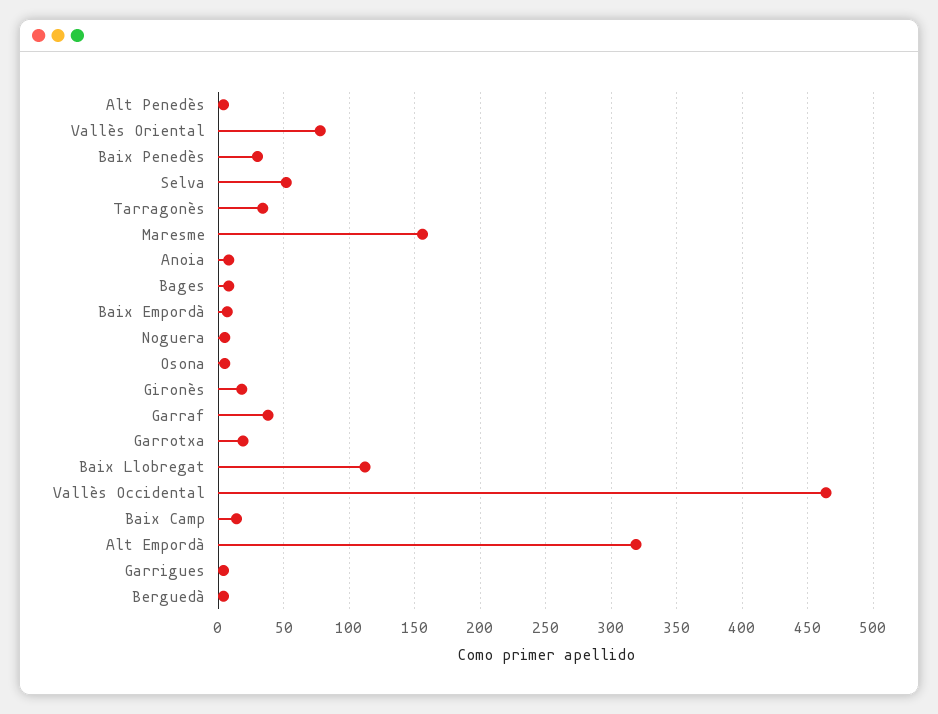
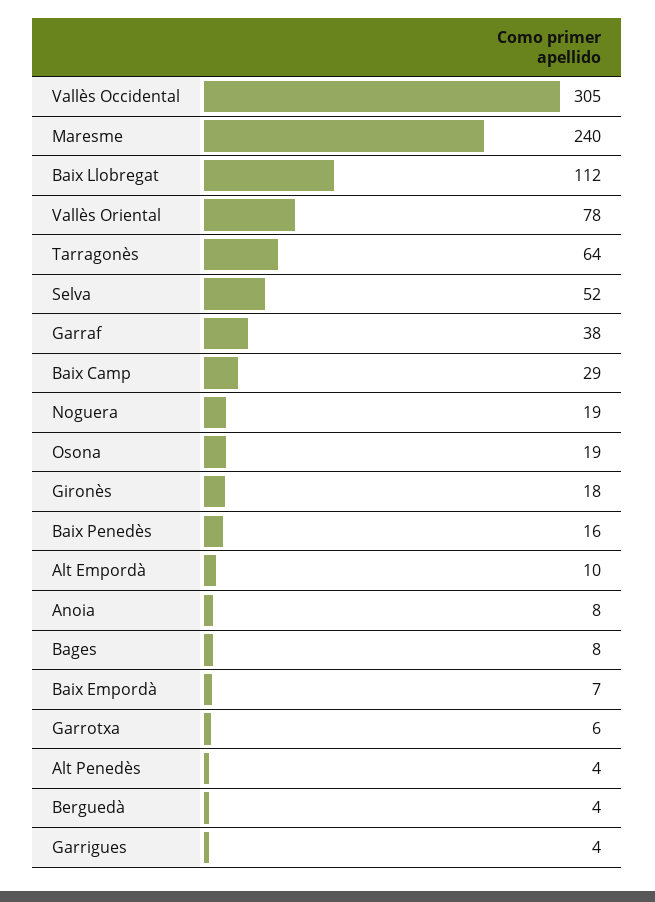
Baix Penedès: 30 -> 16
Tarragonès: 35 -> 64
Maresme: 155 -> 240
Noguera: 5 -> 19
Osona: 5 -> 19
Garrotxa: 20 -> 6
Vallès Occidental: 465 -> 305
Baix Camp: 15 -> 29
Alt Empordà: 320 -> 10

